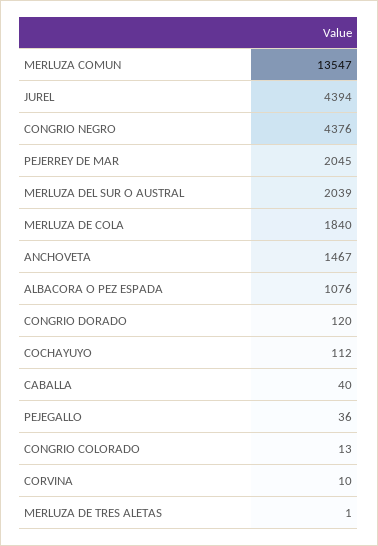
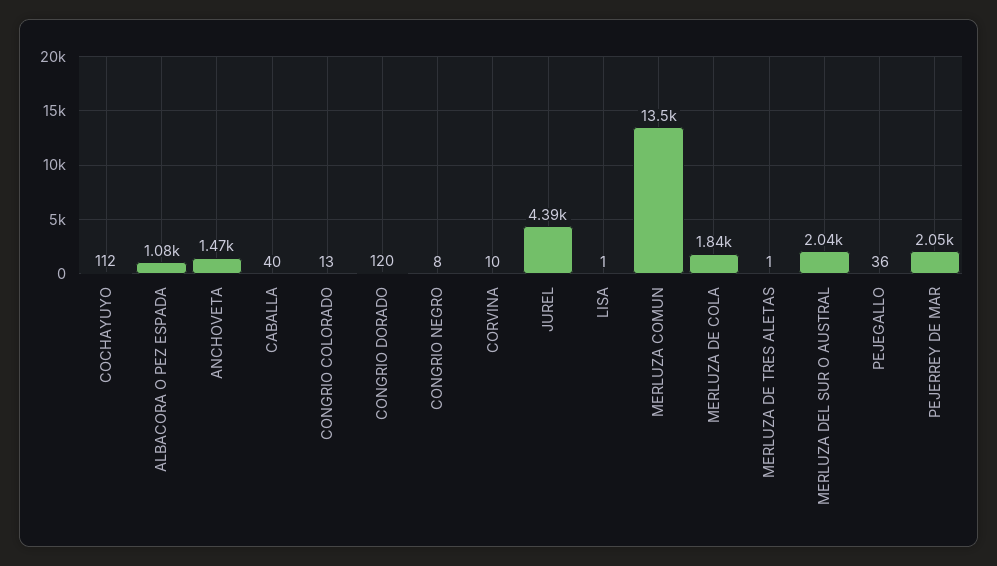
CONGRIO NEGRO: 4376 -> 8
LISA: none -> 1

